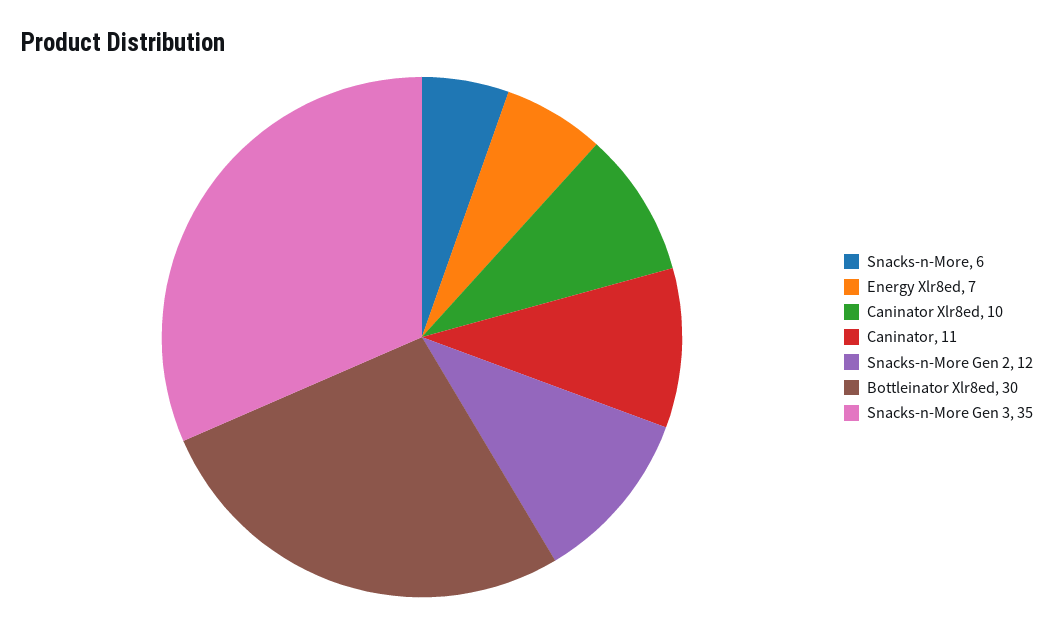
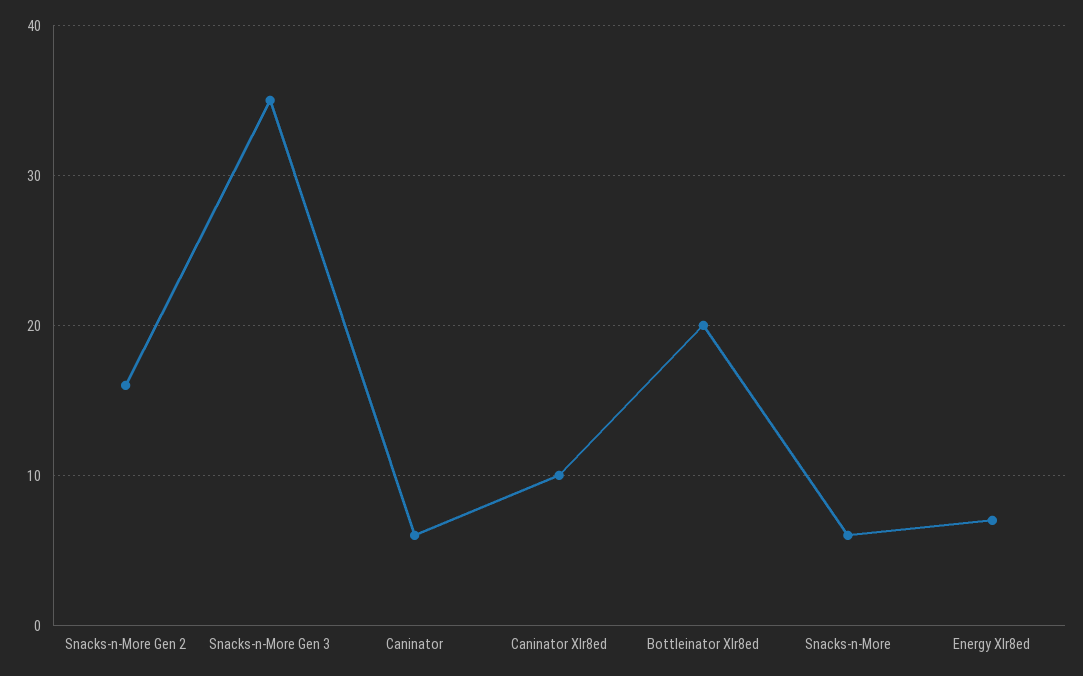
Caninator: 11 -> 6
Snacks-n-More Gen 2: 12 -> 16
Bottleinator Xlr8ed: 30 -> 20

